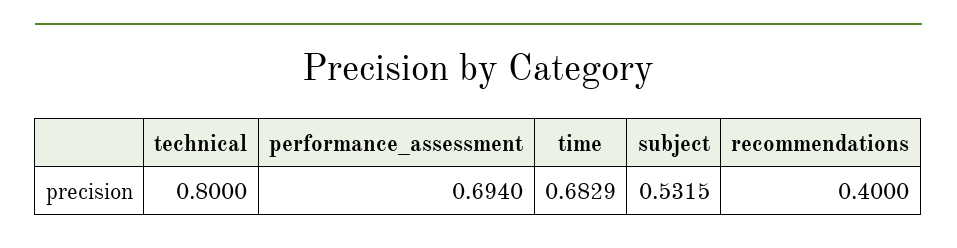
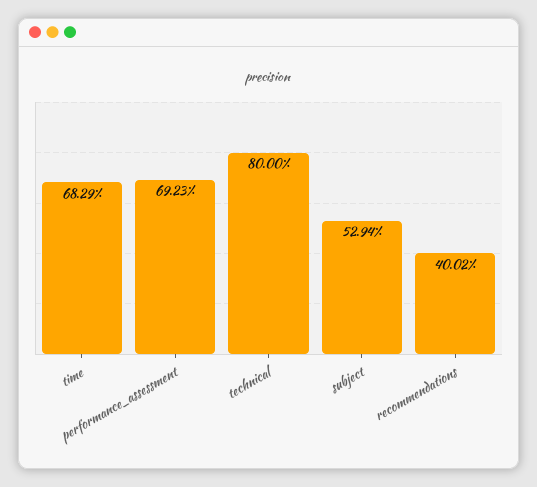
performance_assessment: 0.694 -> 0.6923
subject: 0.5315 -> 0.5294
recommendations: 0.4 -> 0.4002

